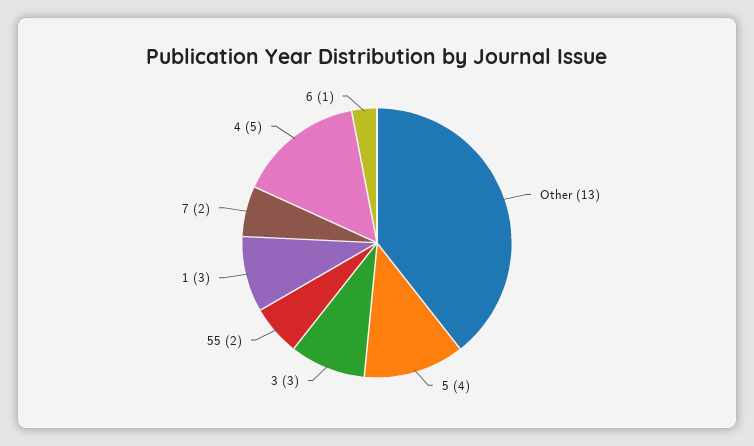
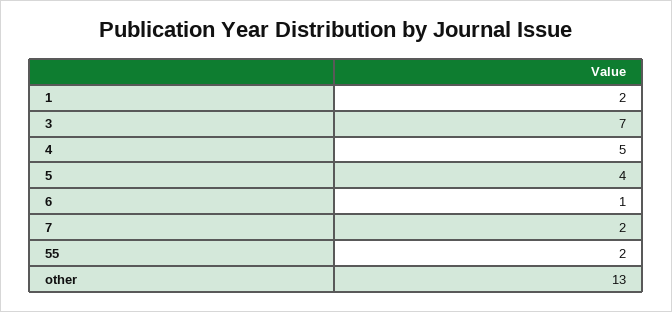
3: 3 -> 7
1: 3 -> 2

